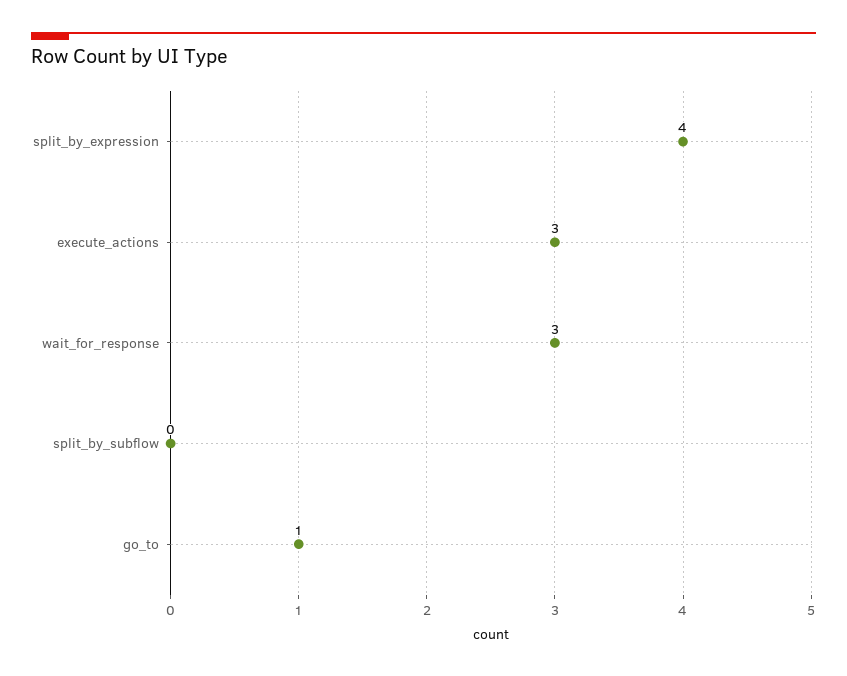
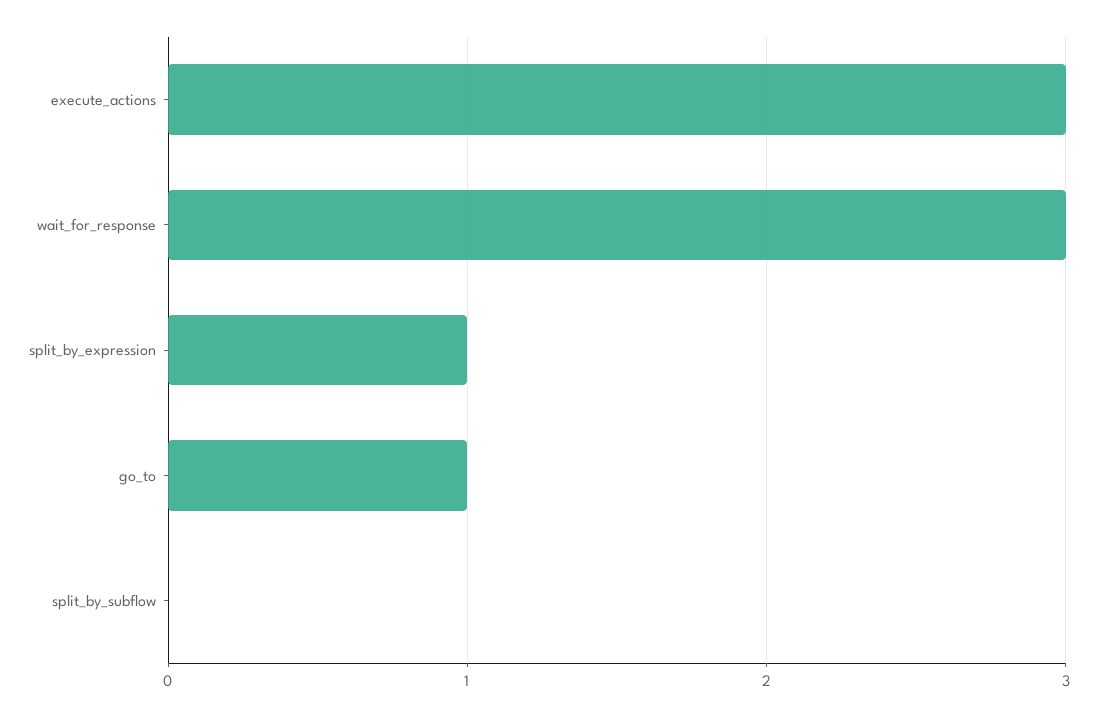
split_by_expression: 4 -> 1

